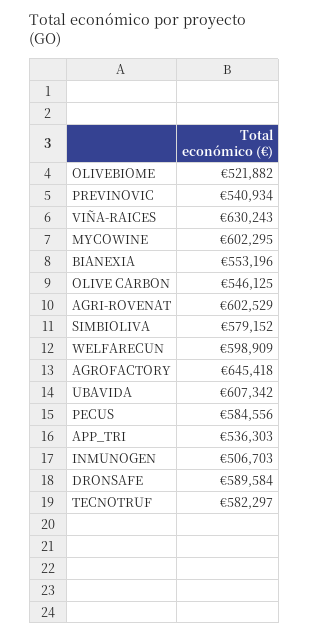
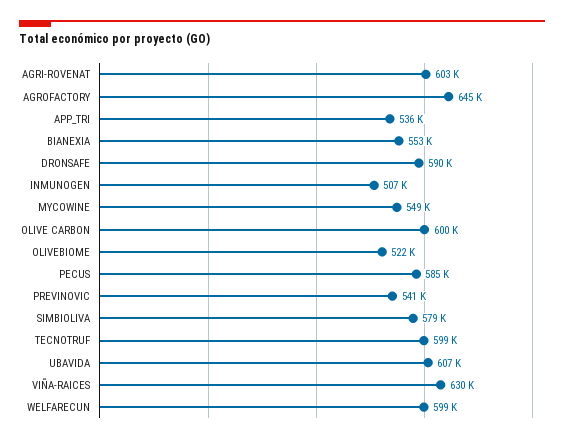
MYCOWINE: 602295 -> 549000
OLIVE CARBON: 546125 -> 600000
TECNOTRUF: 582297 -> 599000

